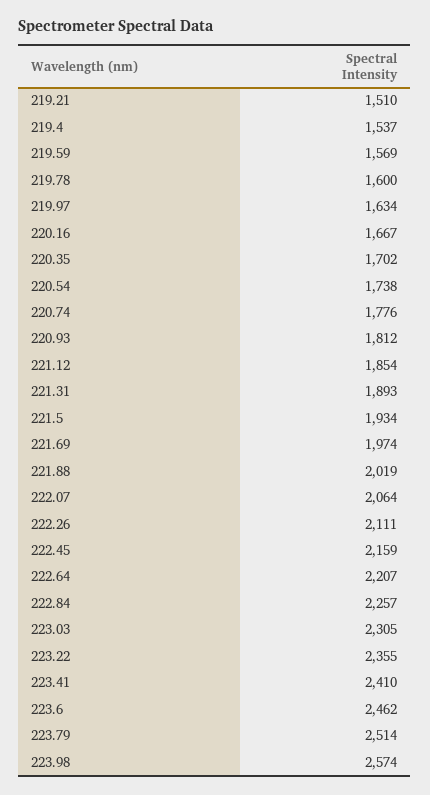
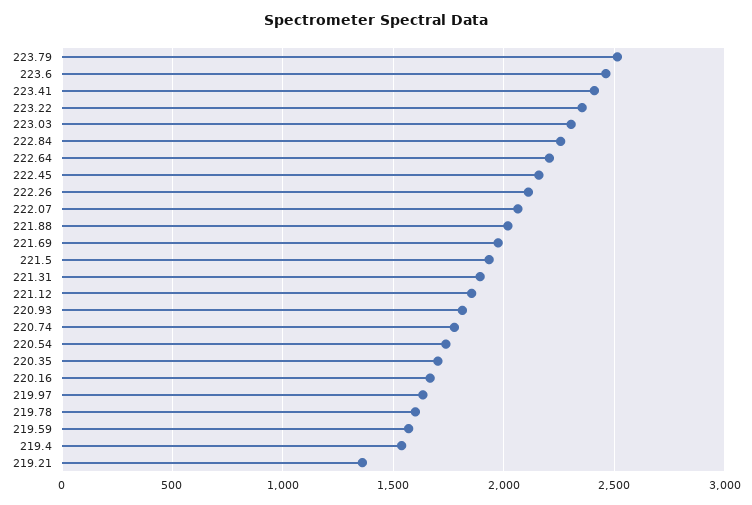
219.21: 1510 -> 1350
223.98: 2574 -> none

